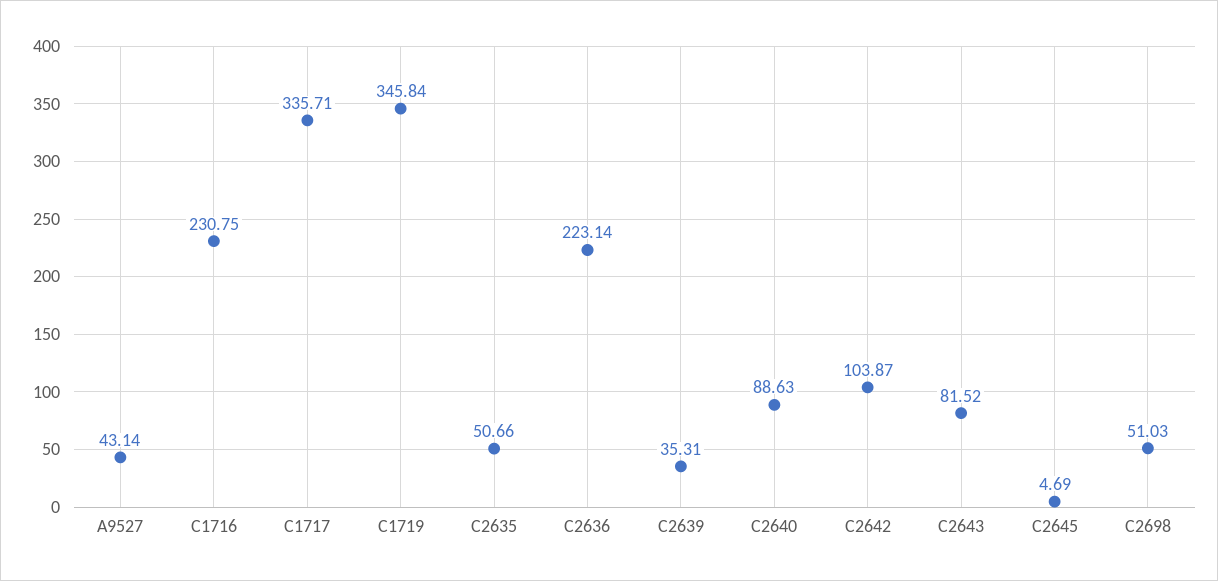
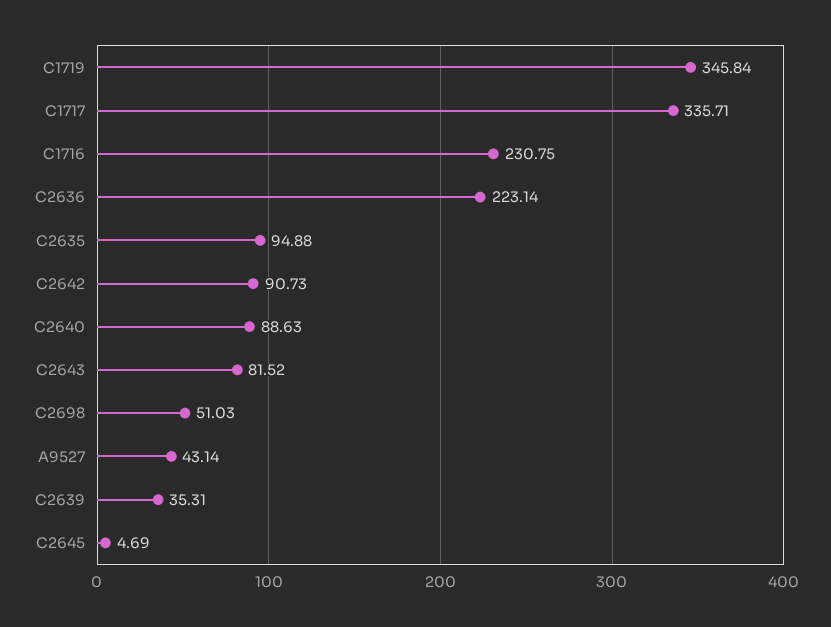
C2635: 50.66 -> 94.88
C2642: 103.87 -> 90.73

